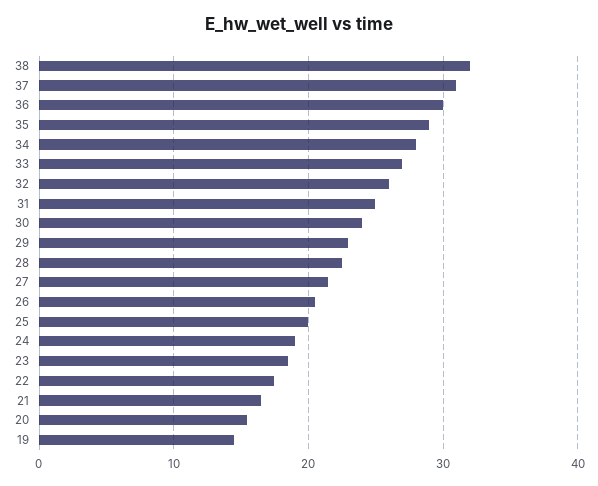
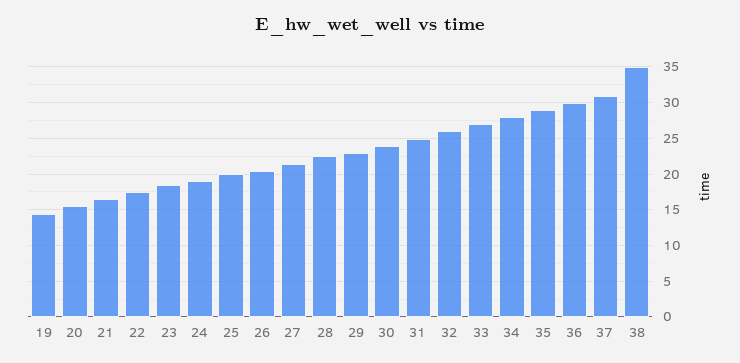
38: 32 -> 35

